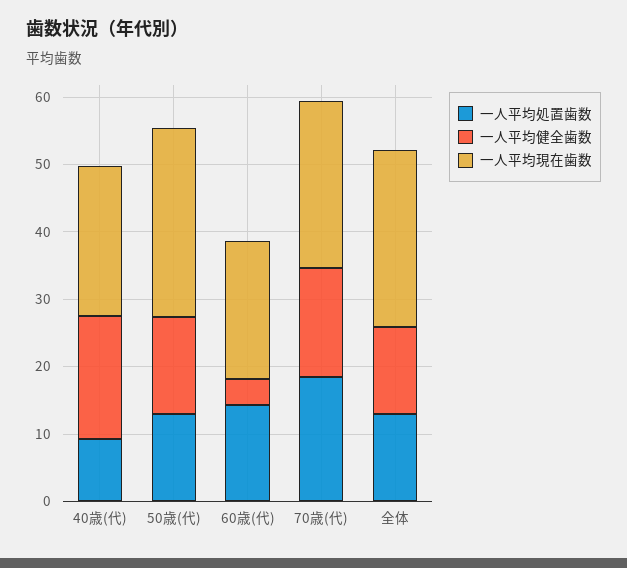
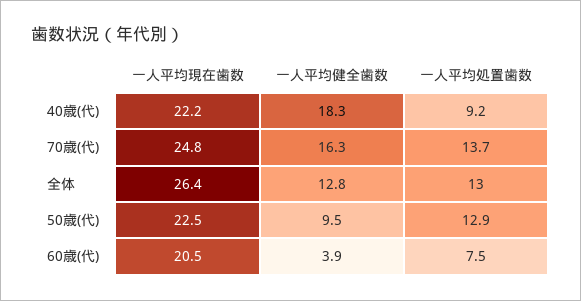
一人平均健全歯数, 50歳(代): 14 -> 9.5
一人平均現在歯数, 50歳(代): 28 -> 22.5
一人平均処置歯数, 60歳(代): 14 -> 7.5
一人平均処置歯数, 70歳(代): 18 -> 13.7

